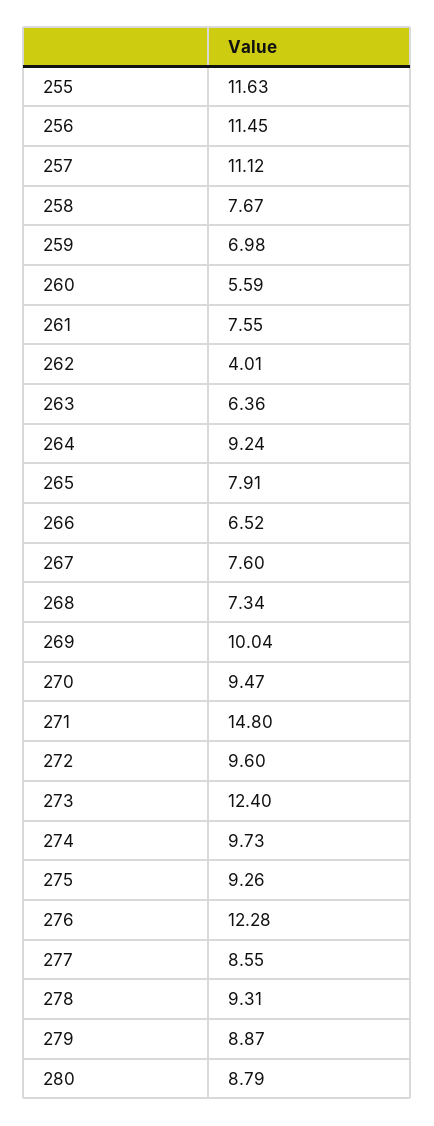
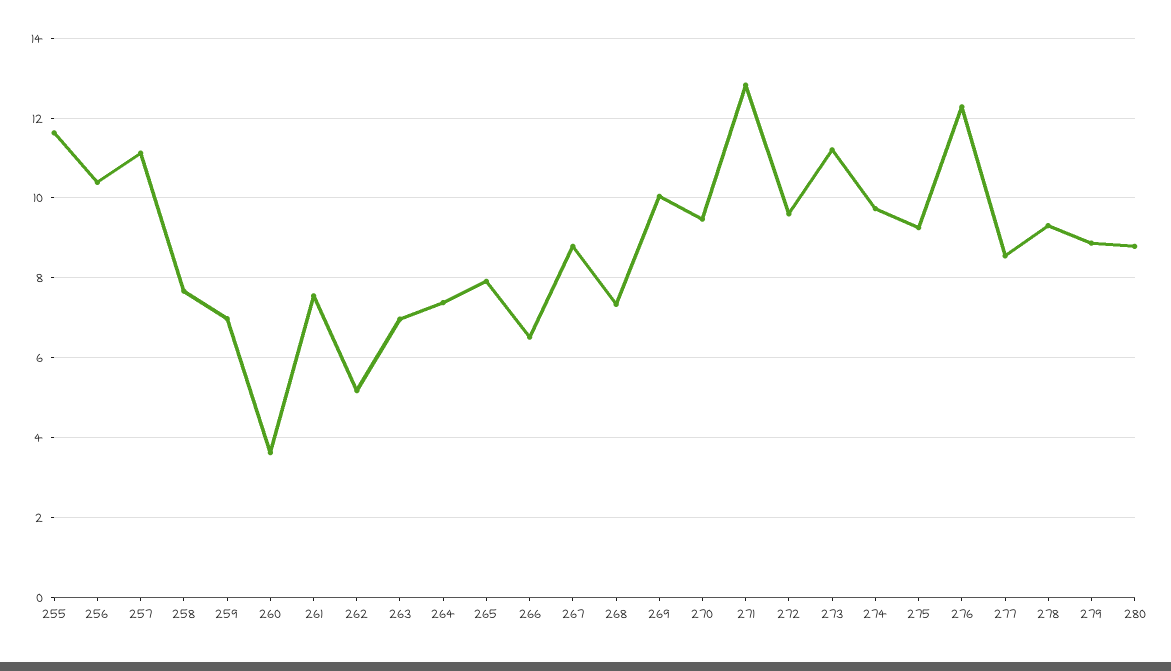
256: 11.45 -> 10.4
260: 5.59 -> 3.6
262: 4.01 -> 5.2
263: 6.36 -> 7
264: 9.24 -> 7.4
267: 7.6 -> 8.8
271: 14.8 -> 12.8
273: 12.4 -> 11.2

